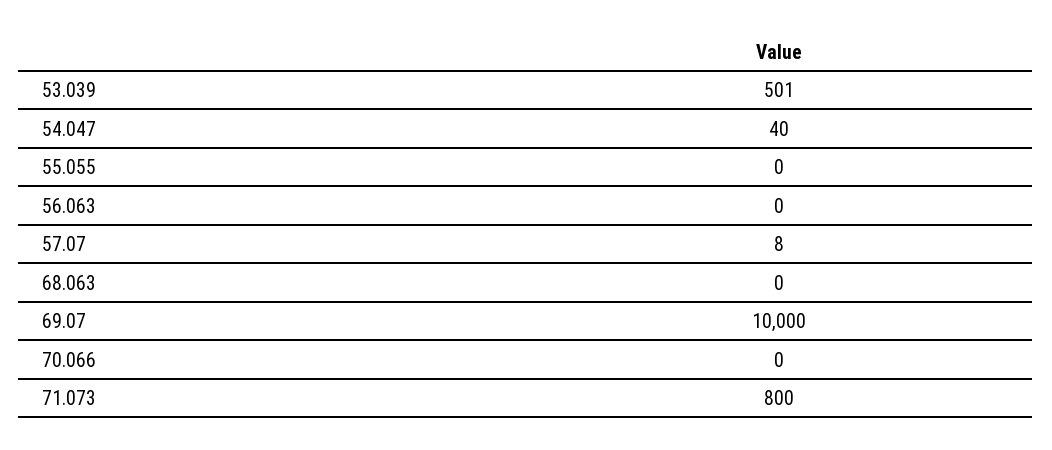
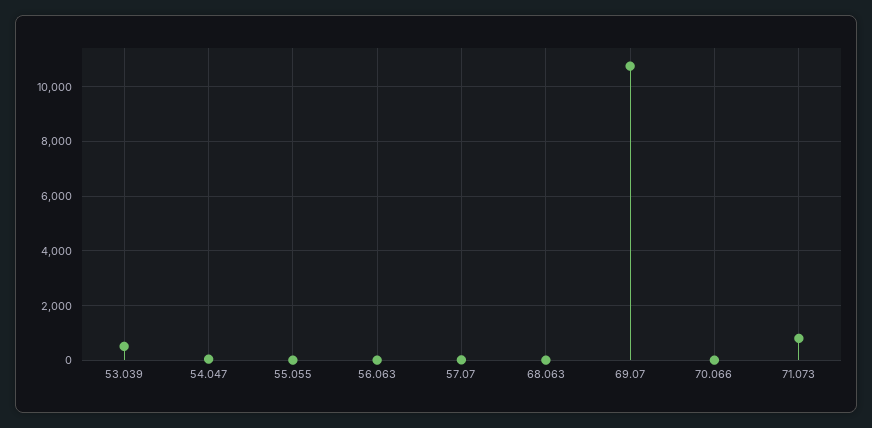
69.07: 10000 -> 10750

